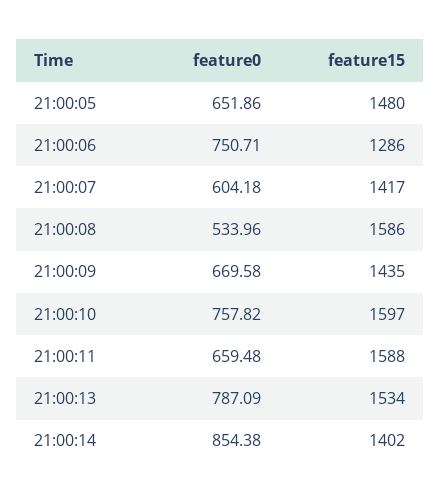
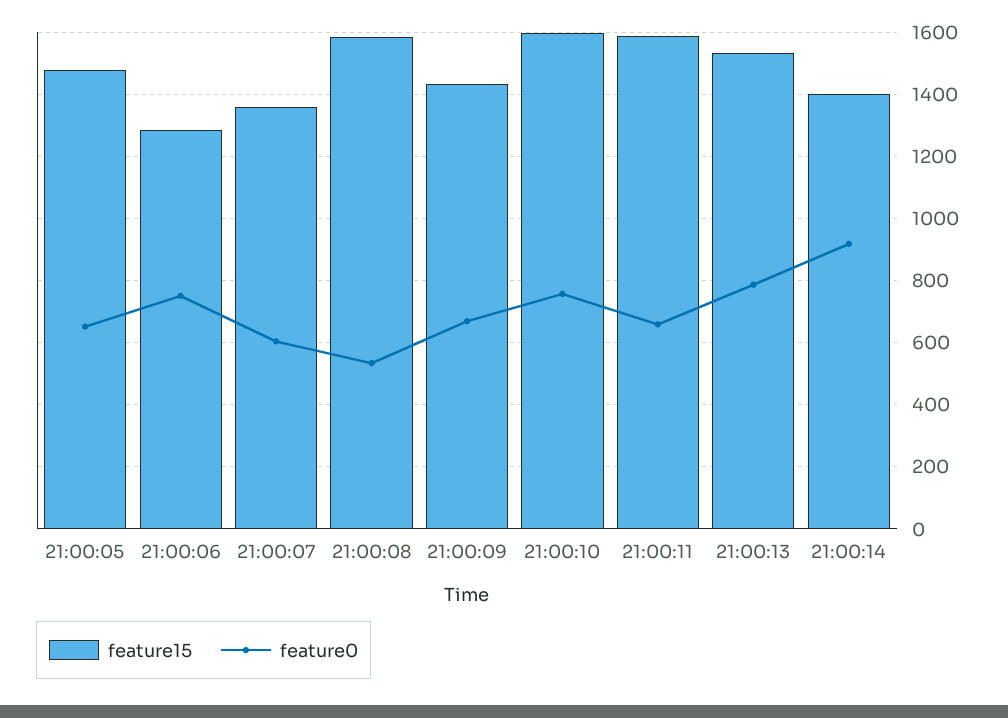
feature15, 21:00:07: 1417 -> 1360
feature0, 21:00:14: 854.38 -> 920

